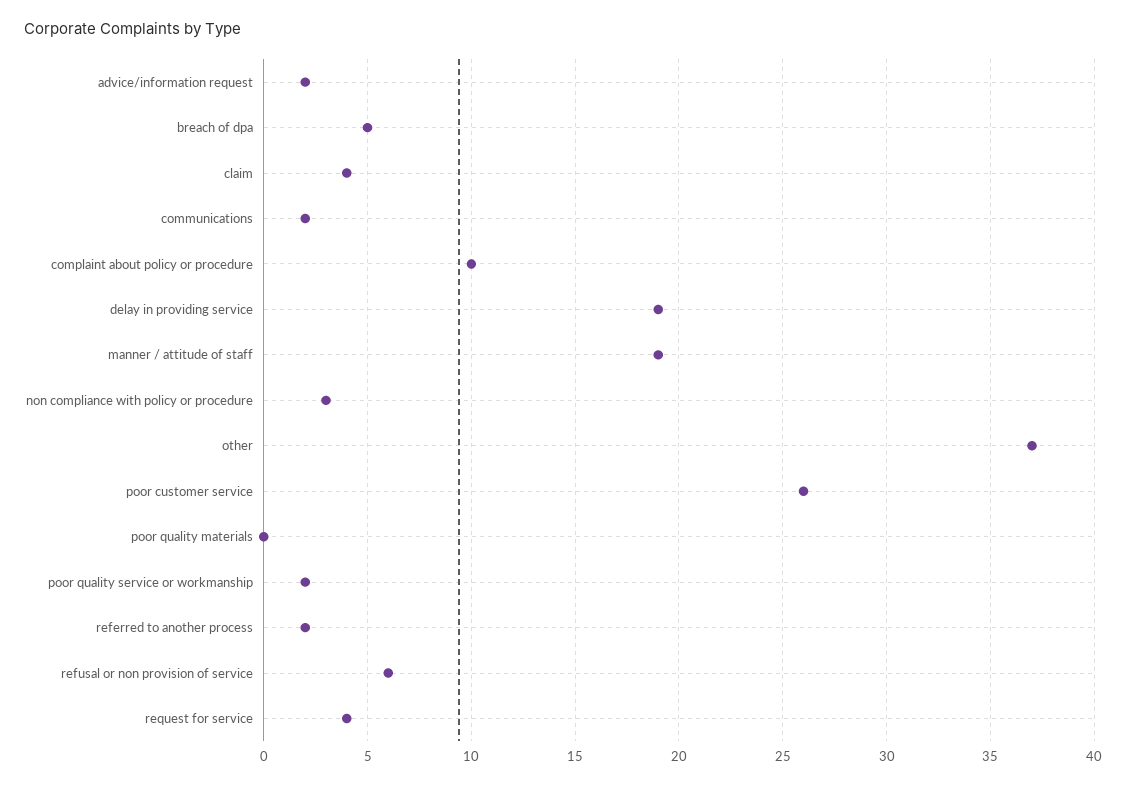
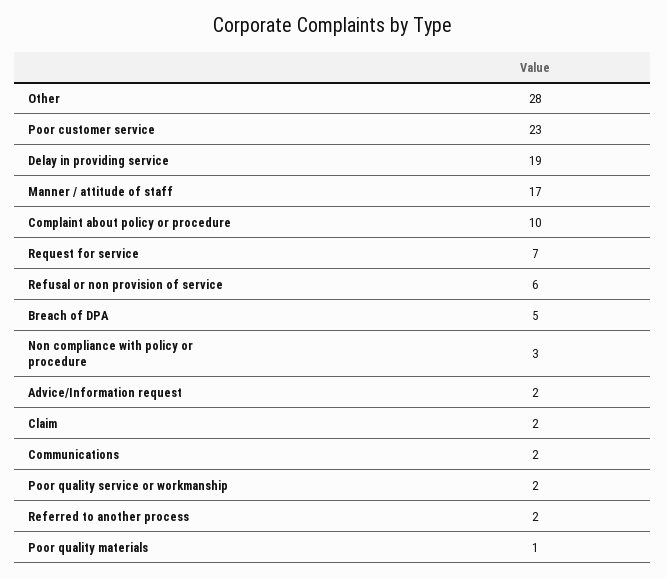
claim: 4 -> 2
manner / attitude of staff: 19 -> 17
other: 37 -> 28
poor customer service: 26 -> 23
poor quality materials: 0 -> 1
request for service: 4 -> 7

